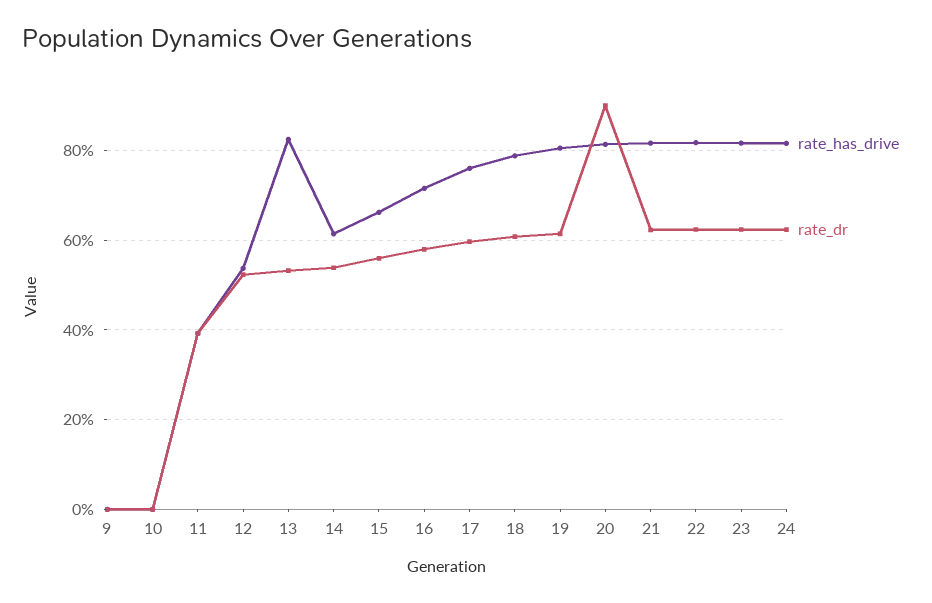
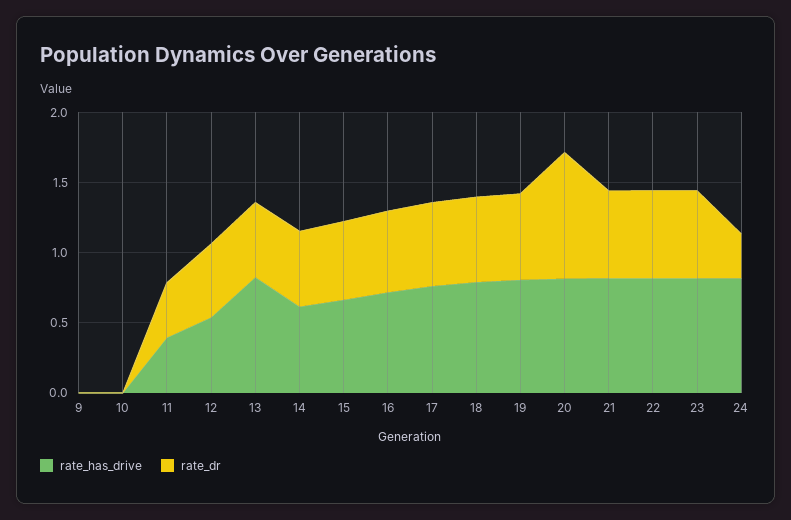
rate_dr, 24: 0.62 -> 0.3

